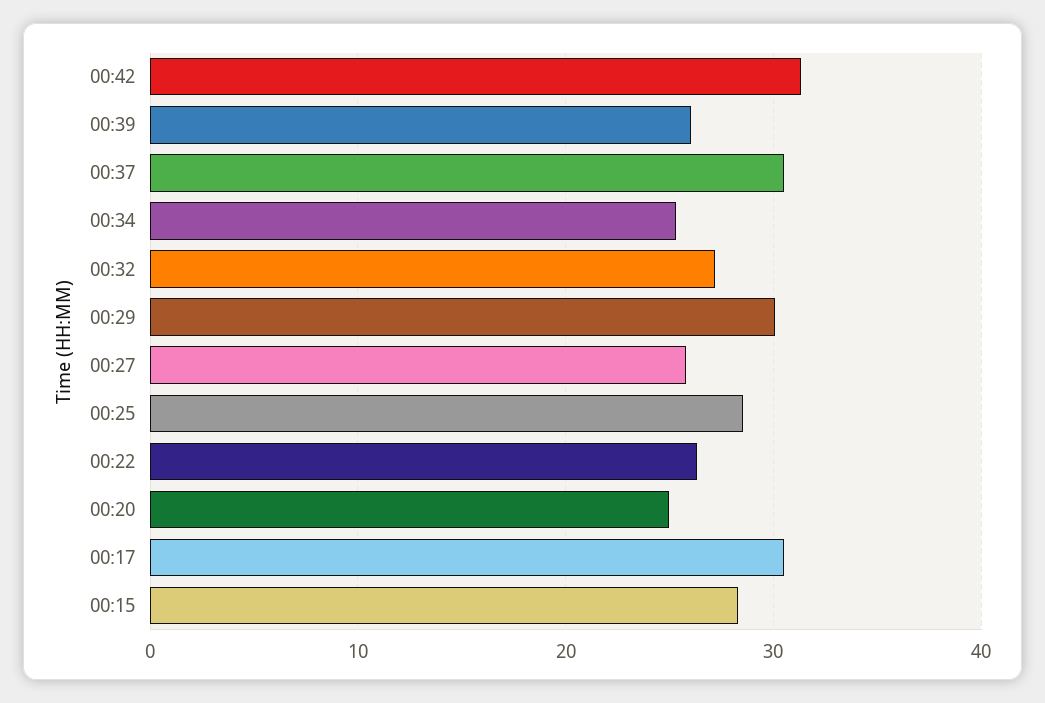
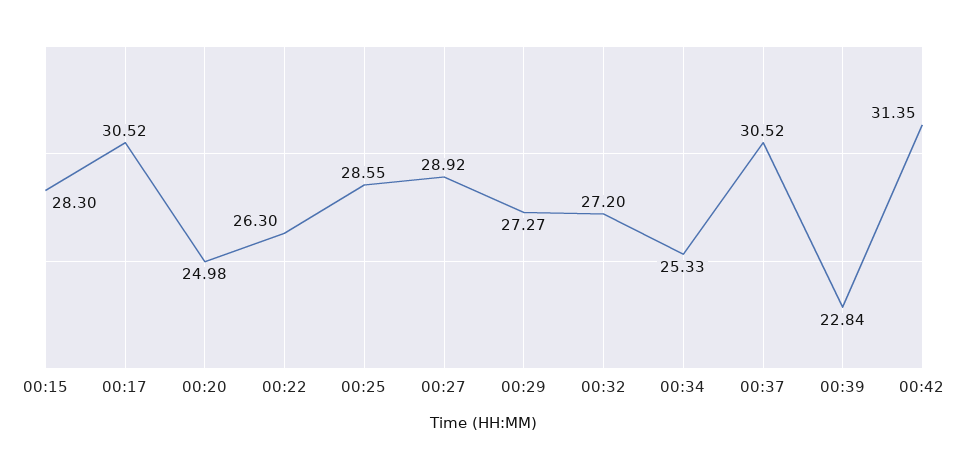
00:39: 26 -> 22.84
00:29: 30 -> 27.27
00:27: 26 -> 28.92

